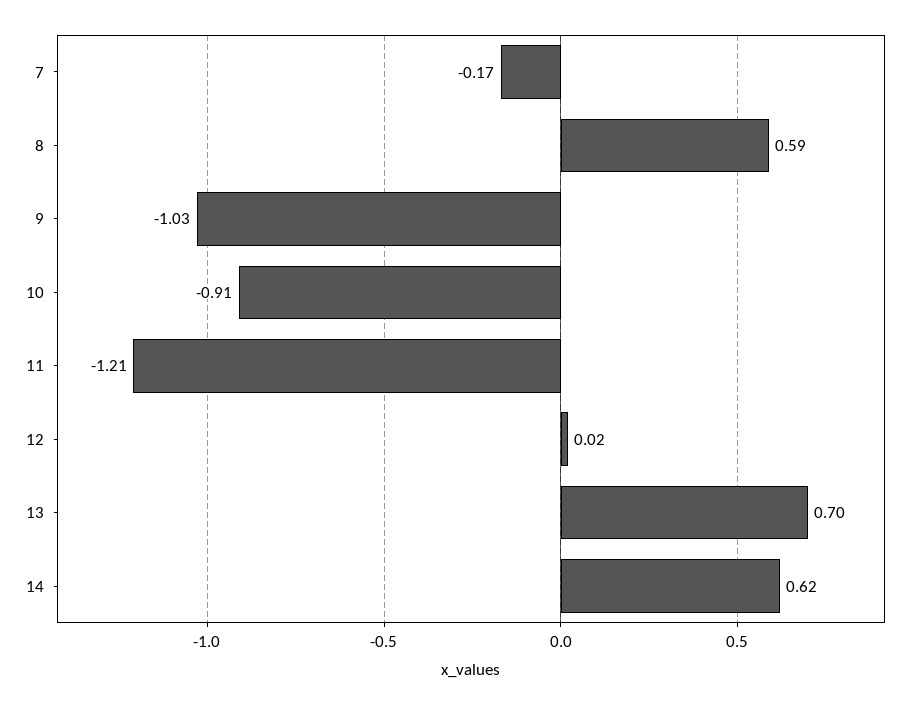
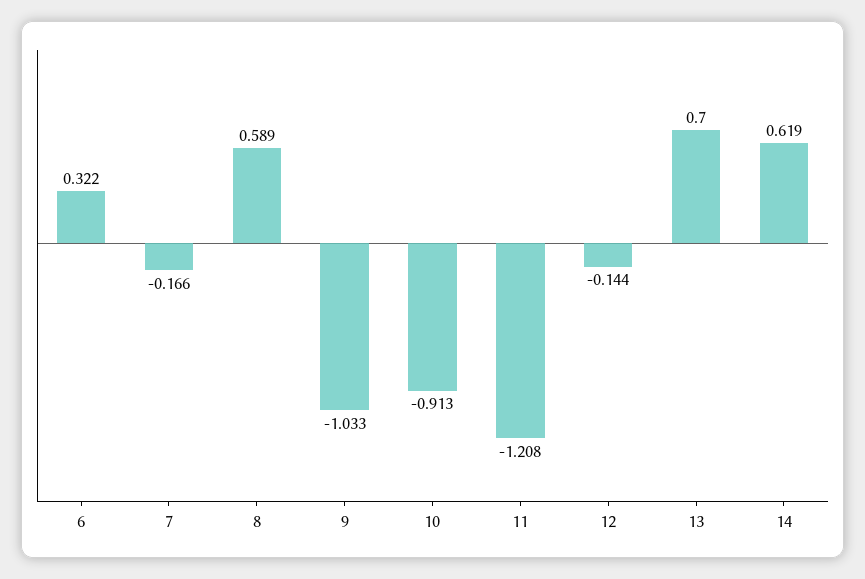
12: 0.02 -> -0.144
6: none -> 0.322

